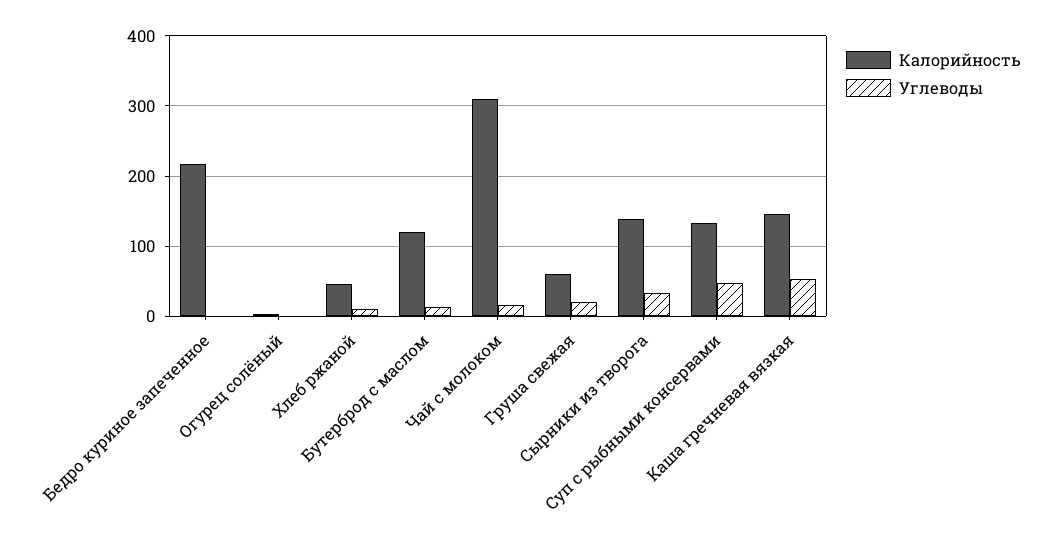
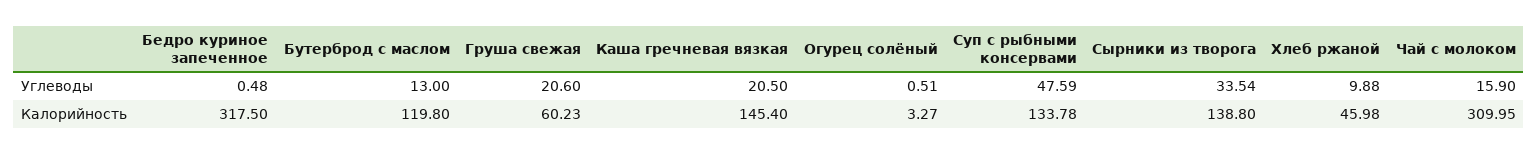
Калорийность, Бедро куриное запеченное: 220 -> 317.5
Углеводы, Каша гречневая вязкая: 50 -> 20.5

